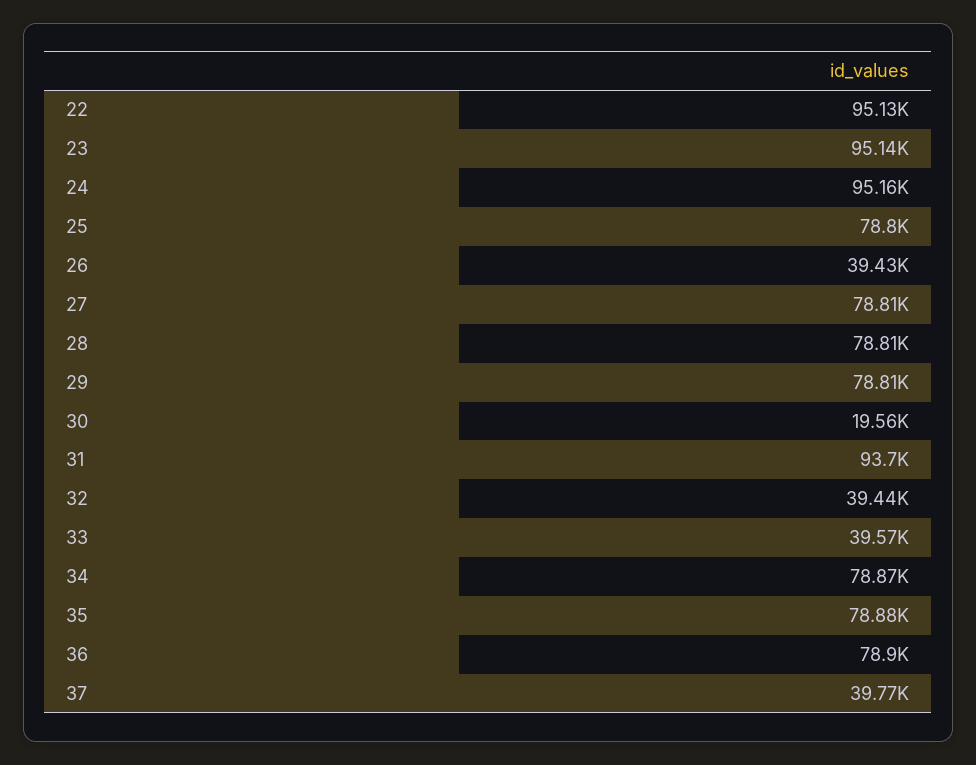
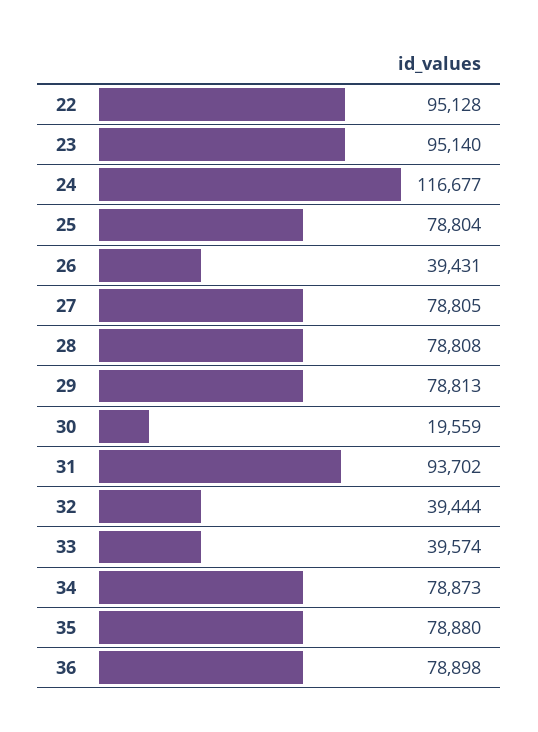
24: 95160 -> 116677
37: 39770 -> none

